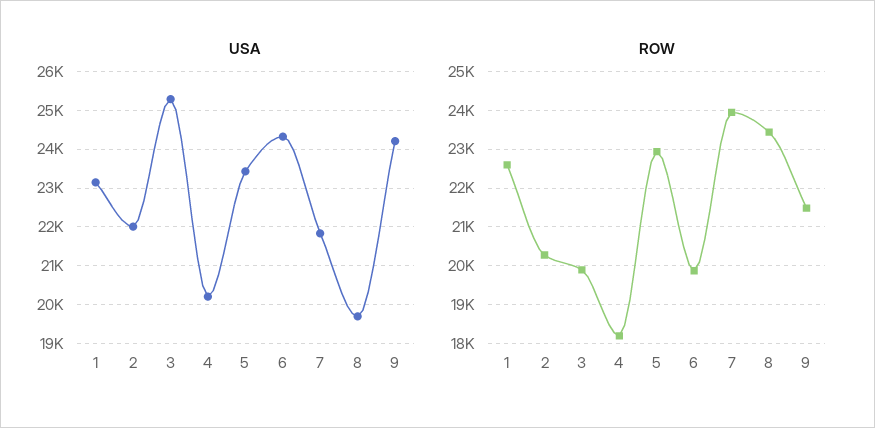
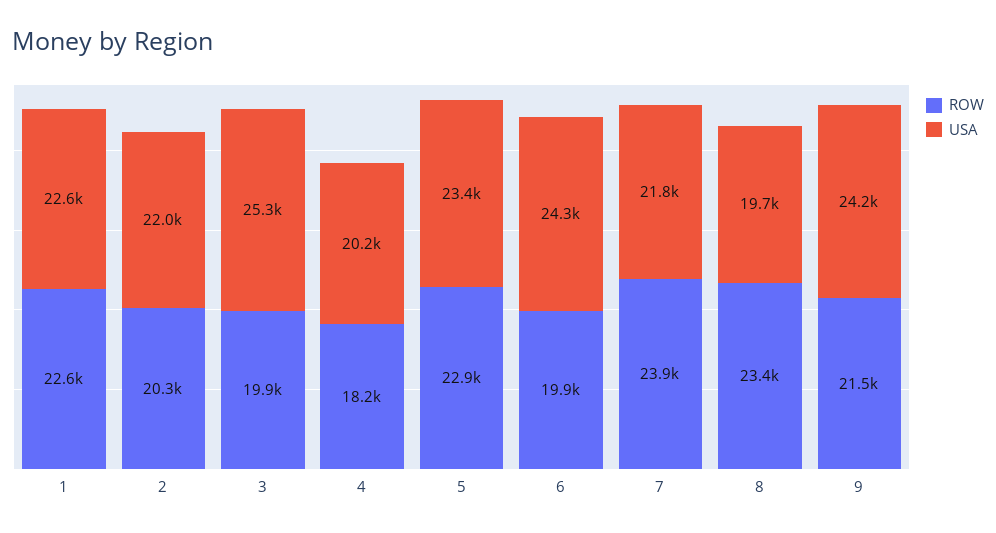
USA, 1: 23200 -> 22600

